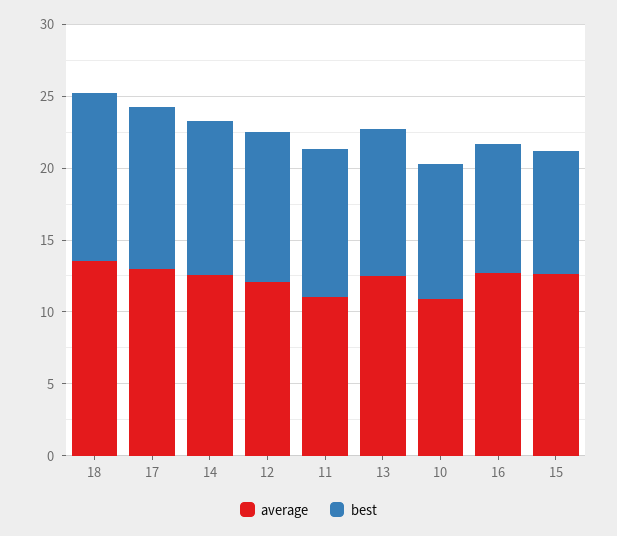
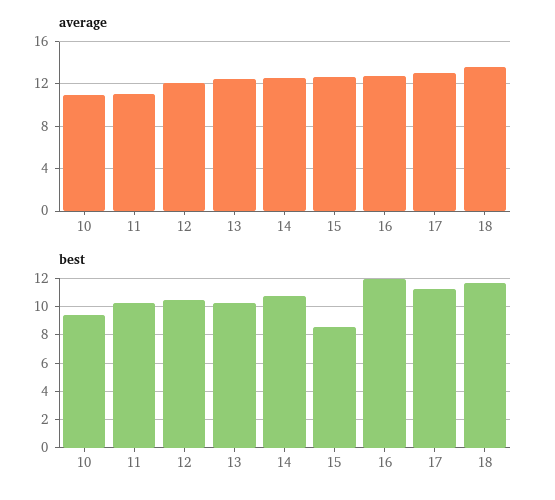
best, 16: 9 -> 12

